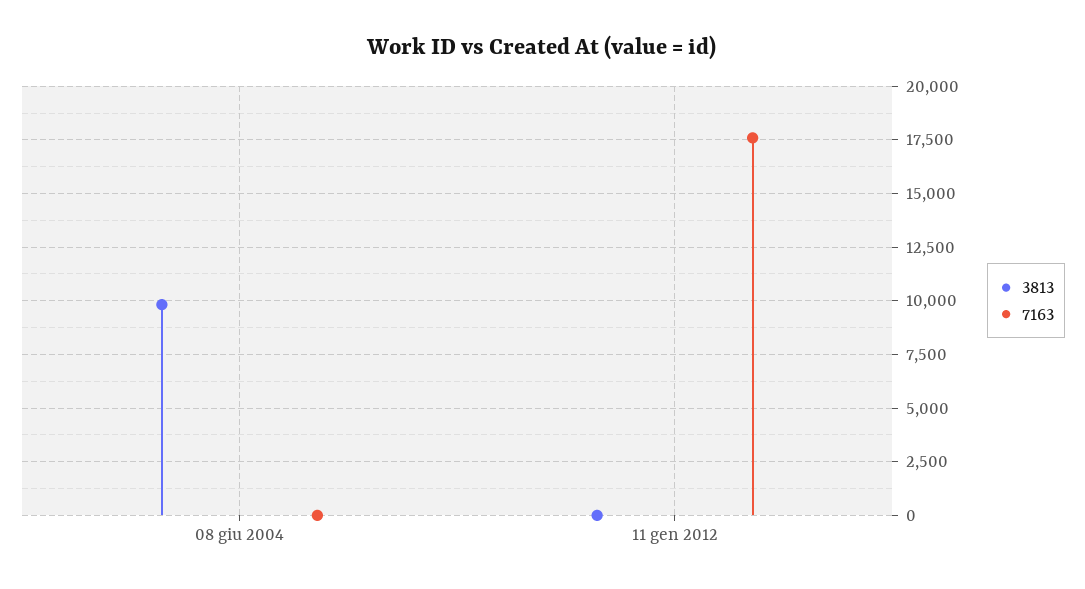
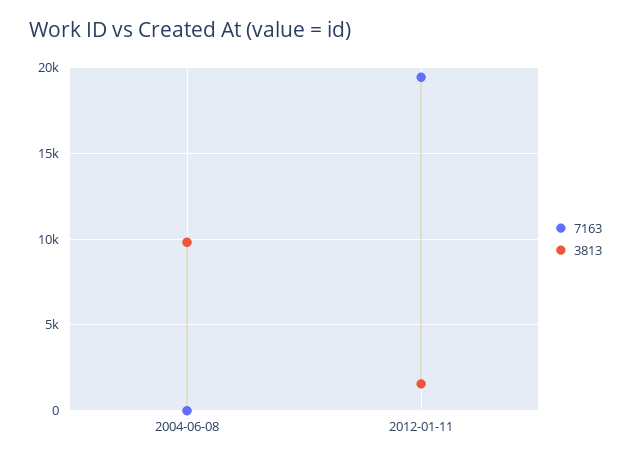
3813, 11 gen 2012: 0 -> 1500
7163, 11 gen 2012: 17500 -> 19500

